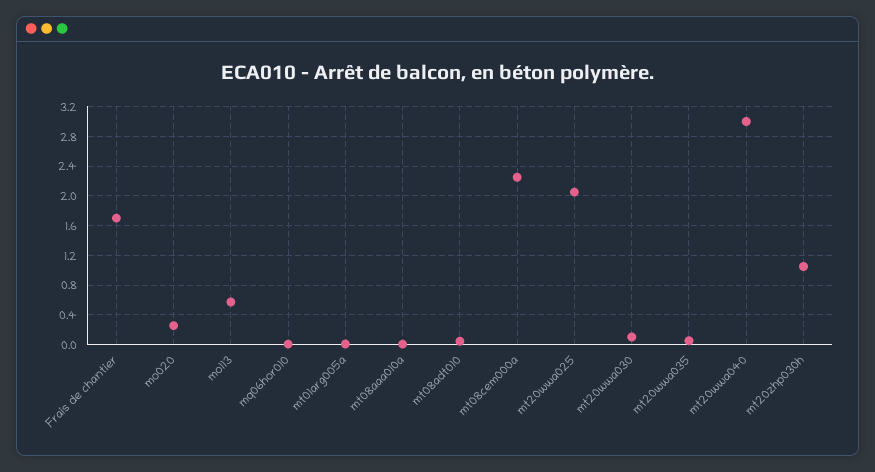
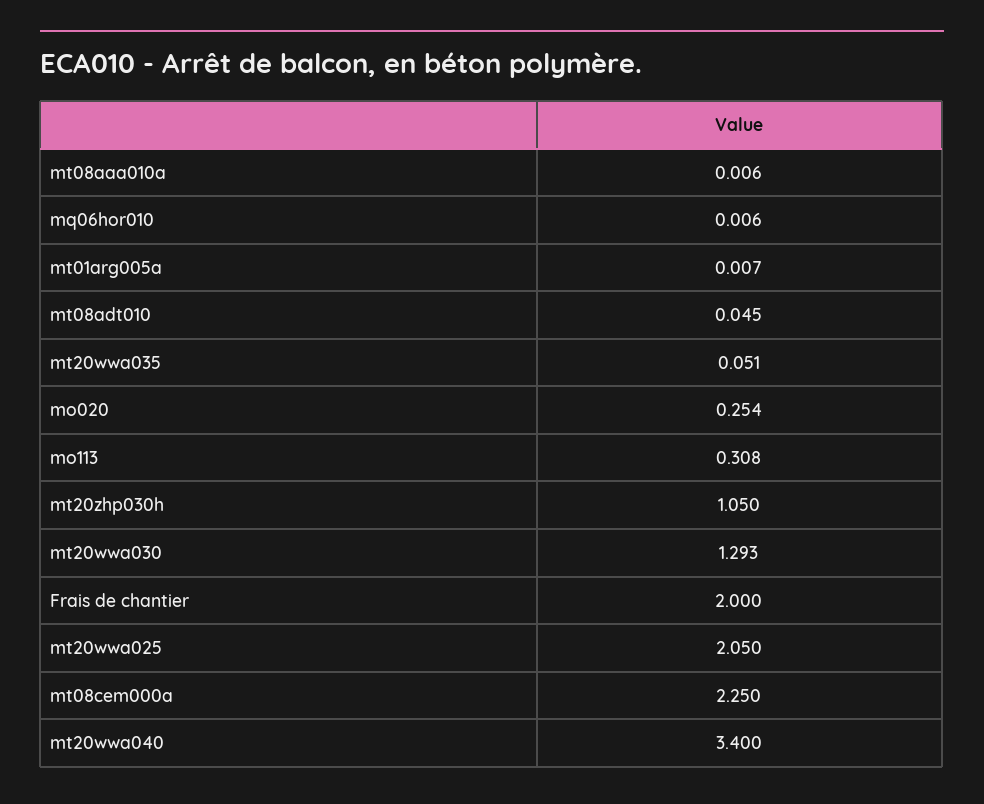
Frais de chantier: 1.7 -> 2
mo113: 0.6 -> 0.308
mt20wwa030: 0.1 -> 1.293
mt20wwa040: 3 -> 3.4

